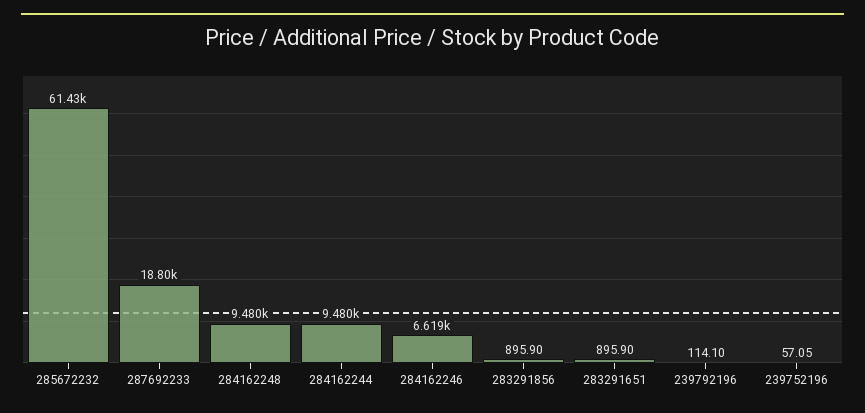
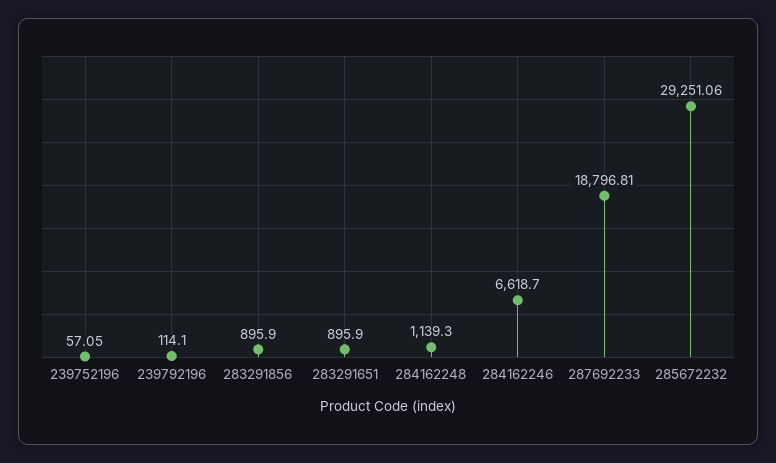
285672232: 61430 -> 29251.06
284162248: 9480 -> 1139.3
284162244: 9480 -> none

